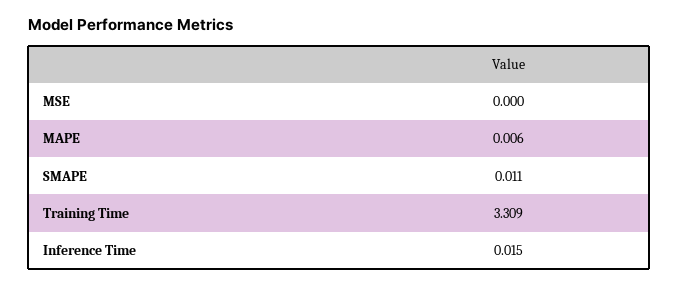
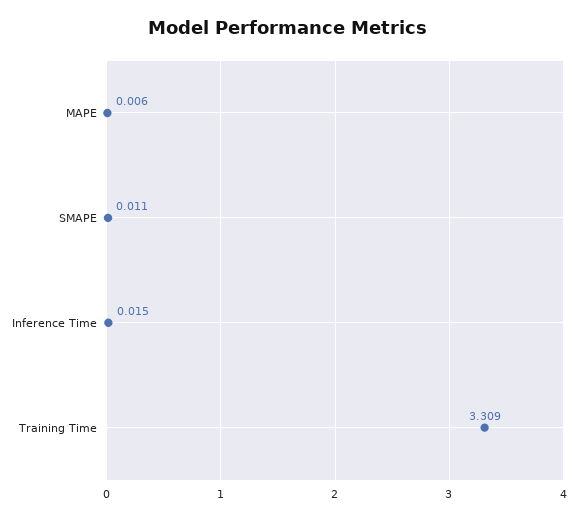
MSE: 0 -> none

